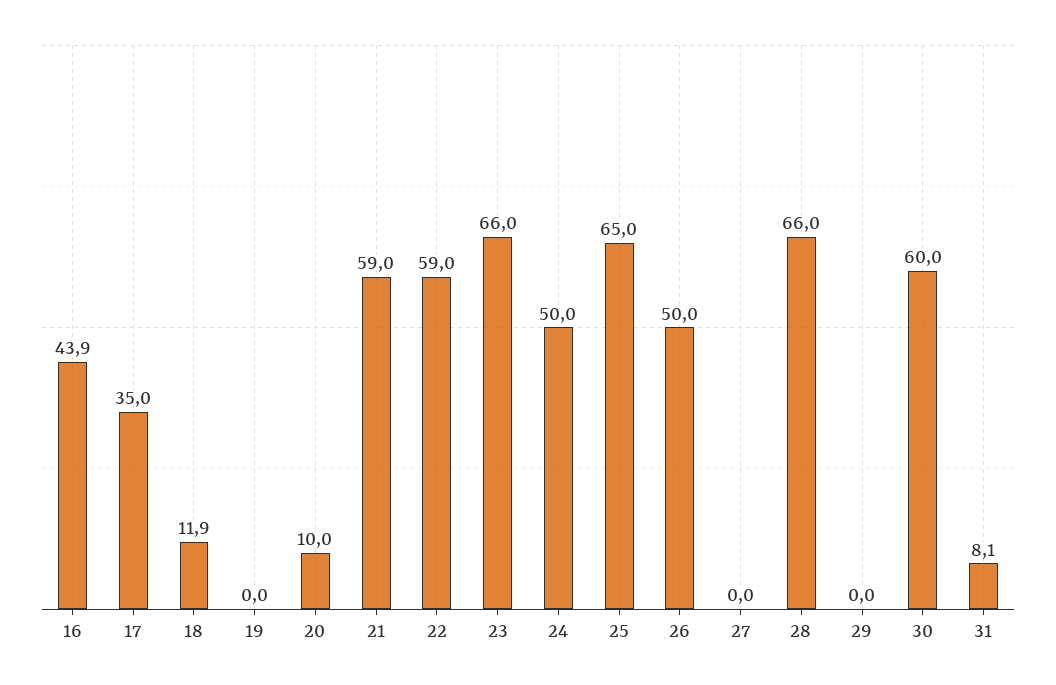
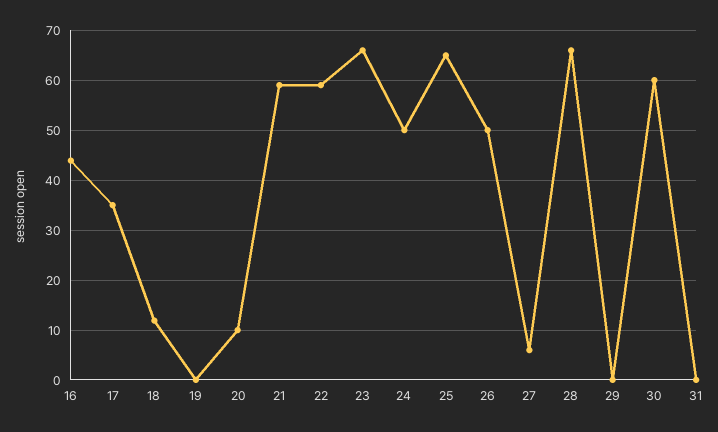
27: 0 -> 6
31: 8.1 -> 0

